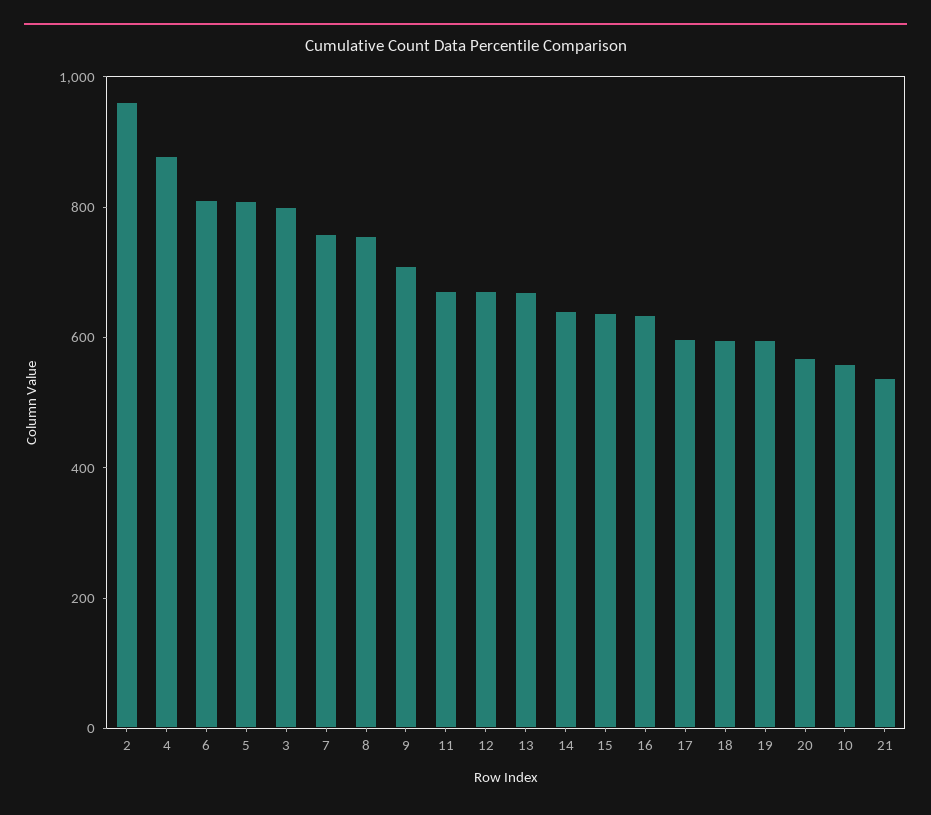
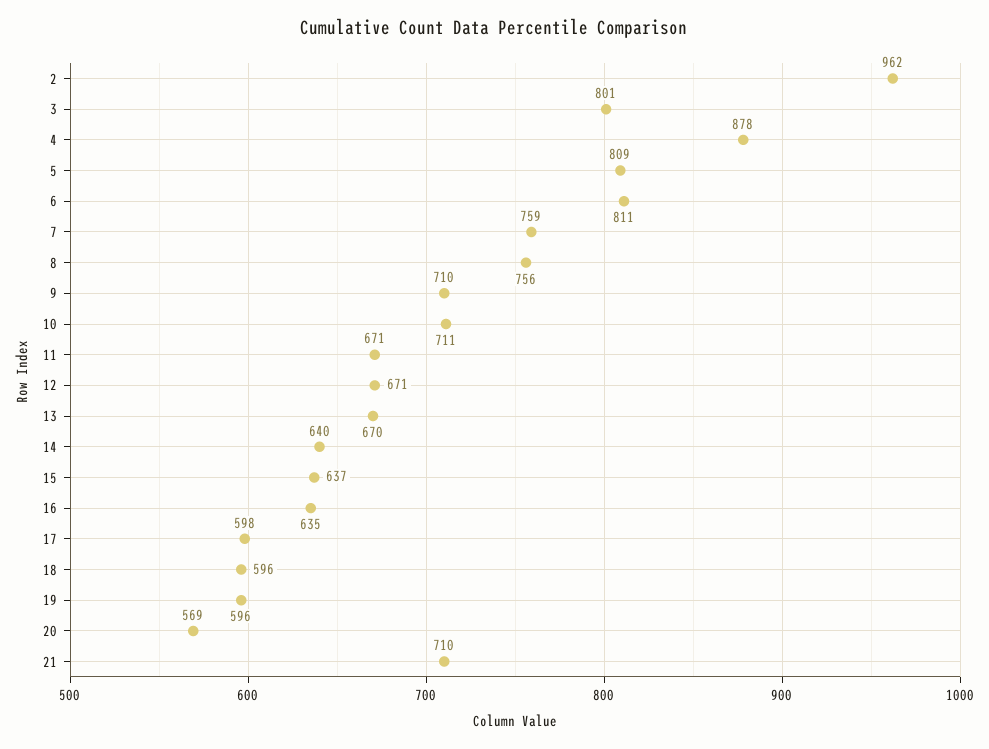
10: 550 -> 711
21: 550 -> 710

